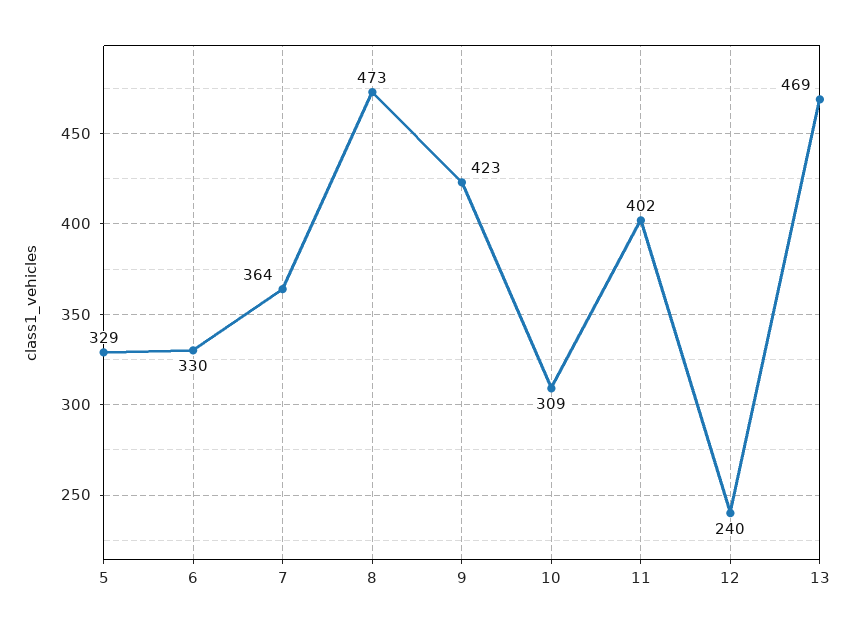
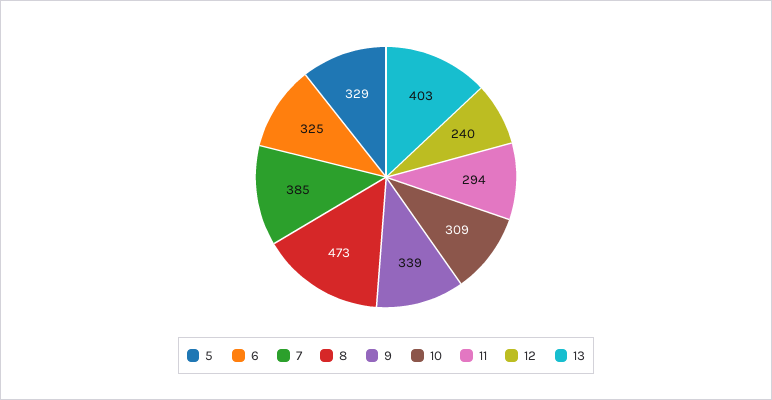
6: 330 -> 325
7: 364 -> 385
9: 423 -> 339
11: 402 -> 294
13: 469 -> 403

